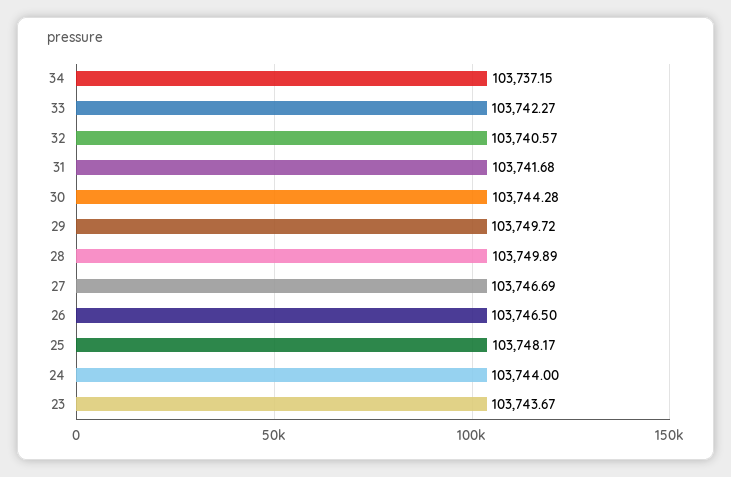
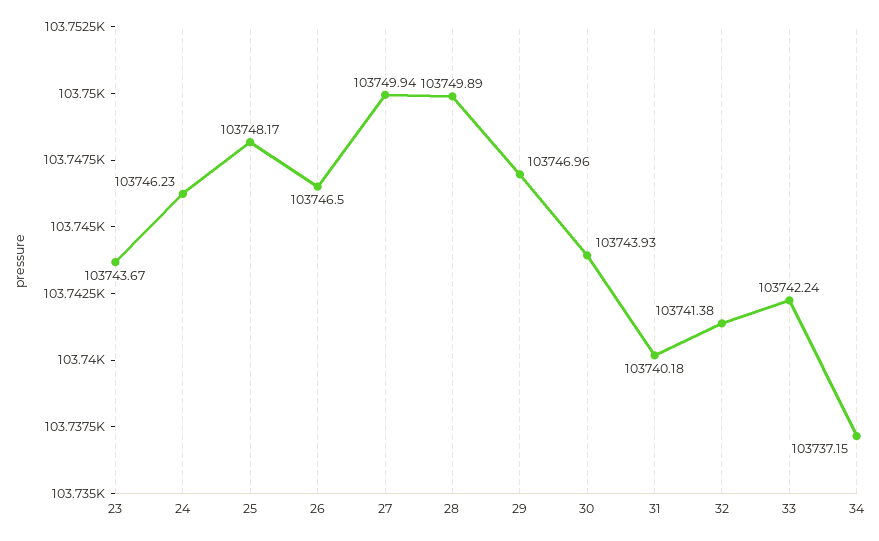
33: 103742.27 -> 103742.24
32: 103740.57 -> 103741.38
31: 103741.68 -> 103740.18
30: 103744.28 -> 103743.93
29: 103749.72 -> 103746.96
27: 103746.69 -> 103749.94
24: 103744 -> 103746.23

